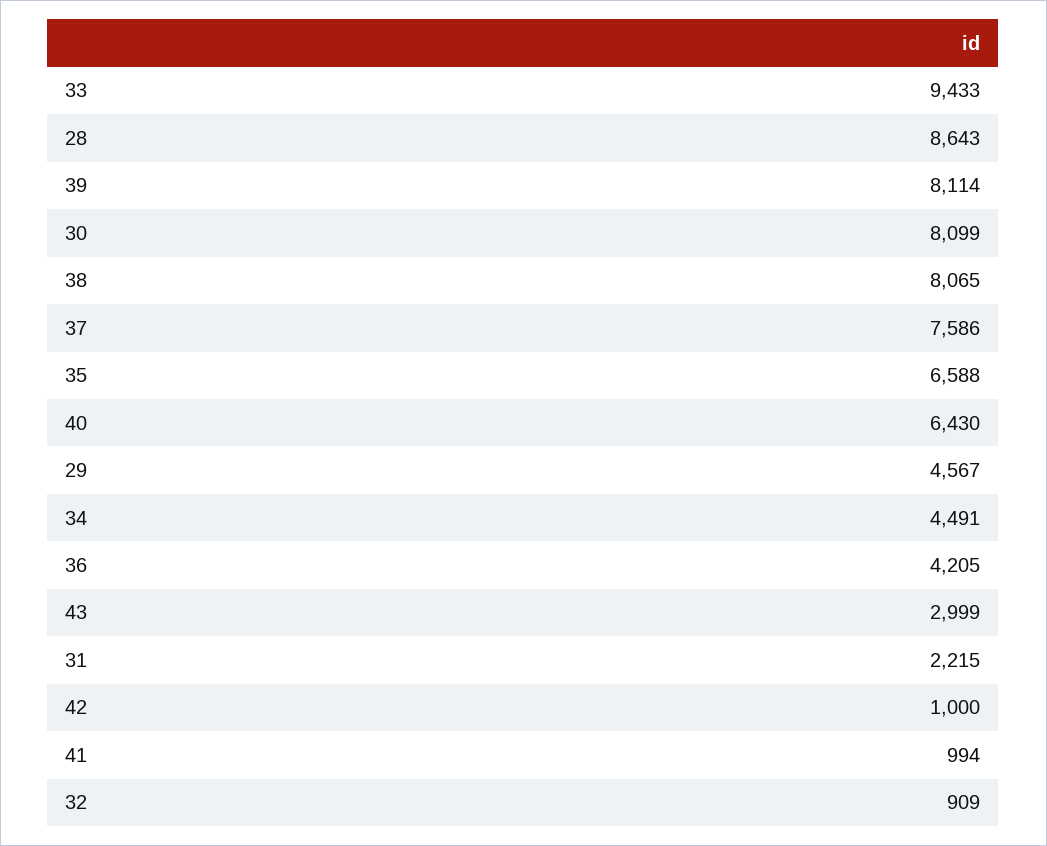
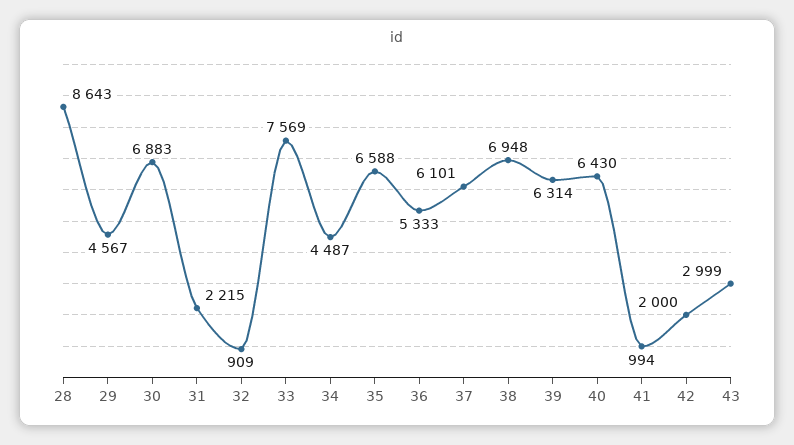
33: 9433 -> 7569
39: 8114 -> 6314
30: 8099 -> 6883
38: 8065 -> 6948
37: 7586 -> 6101
34: 4491 -> 4487
36: 4205 -> 5333
42: 1000 -> 2000

